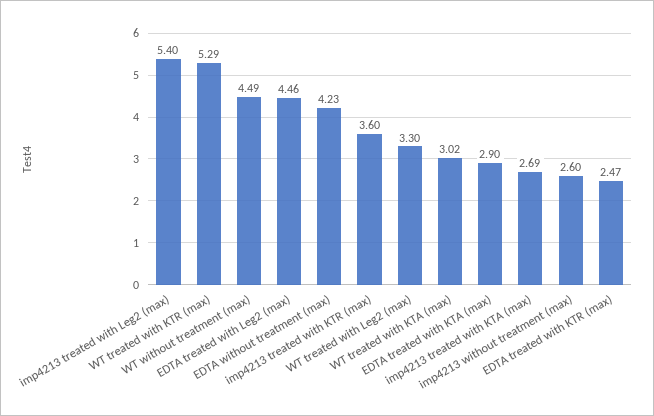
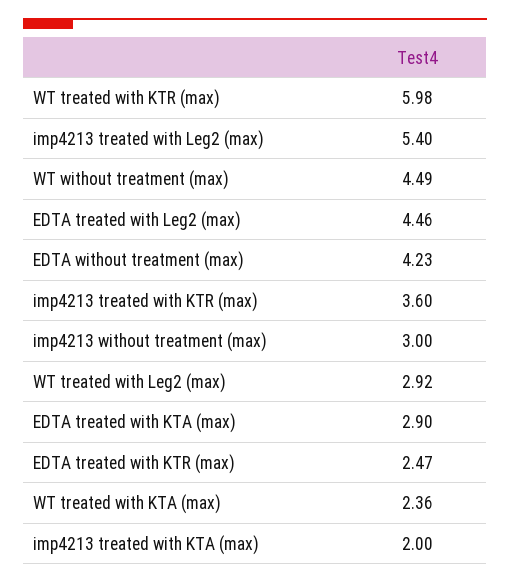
WT treated with KTR (max): 5.29 -> 5.98
WT treated with Leg2 (max): 3.3 -> 2.92
WT treated with KTA (max): 3.02 -> 2.36
imp4213 treated with KTA (max): 2.69 -> 2
imp4213 without treatment (max): 2.6 -> 3

